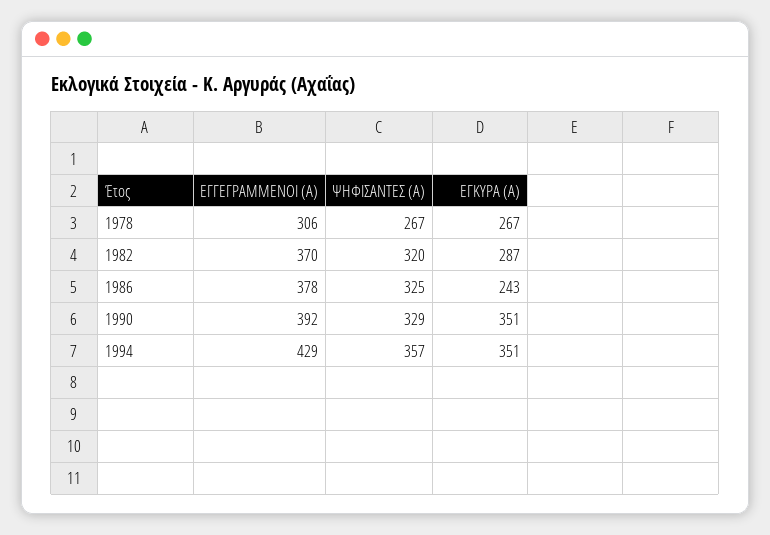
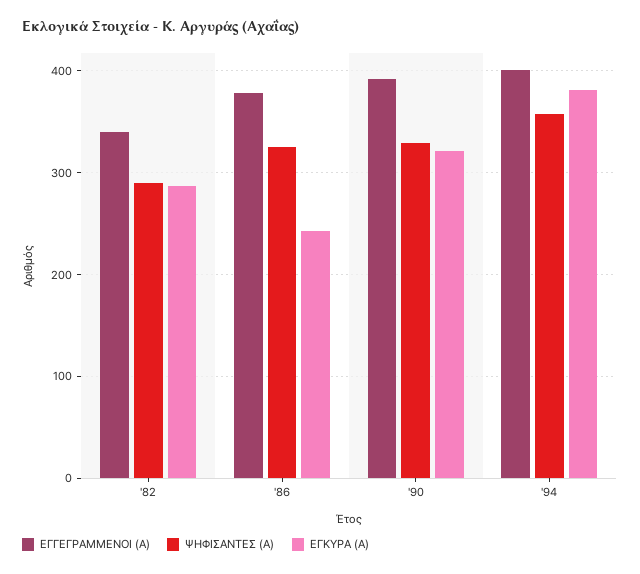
ΕΓΓΕΓΡΑΜΜΕΝΟΙ (Α), 1978: 306 -> none
ΨΗΦΙΣΑΝΤΕΣ (Α), 1978: 267 -> none
ΕΓΚΥΡΑ (Α), 1978: 267 -> none
ΕΓΓΕΓΡΑΜΜΕΝΟΙ (Α), 1982: 370 -> 340
ΨΗΦΙΣΑΝΤΕΣ (Α), 1982: 320 -> 290
ΕΓΚΥΡΑ (Α), 1990: 351 -> 320
ΕΓΓΕΓΡΑΜΜΕΝΟΙ (Α), 1994: 429 -> 400
ΕΓΚΥΡΑ (Α), 1994: 351 -> 380

